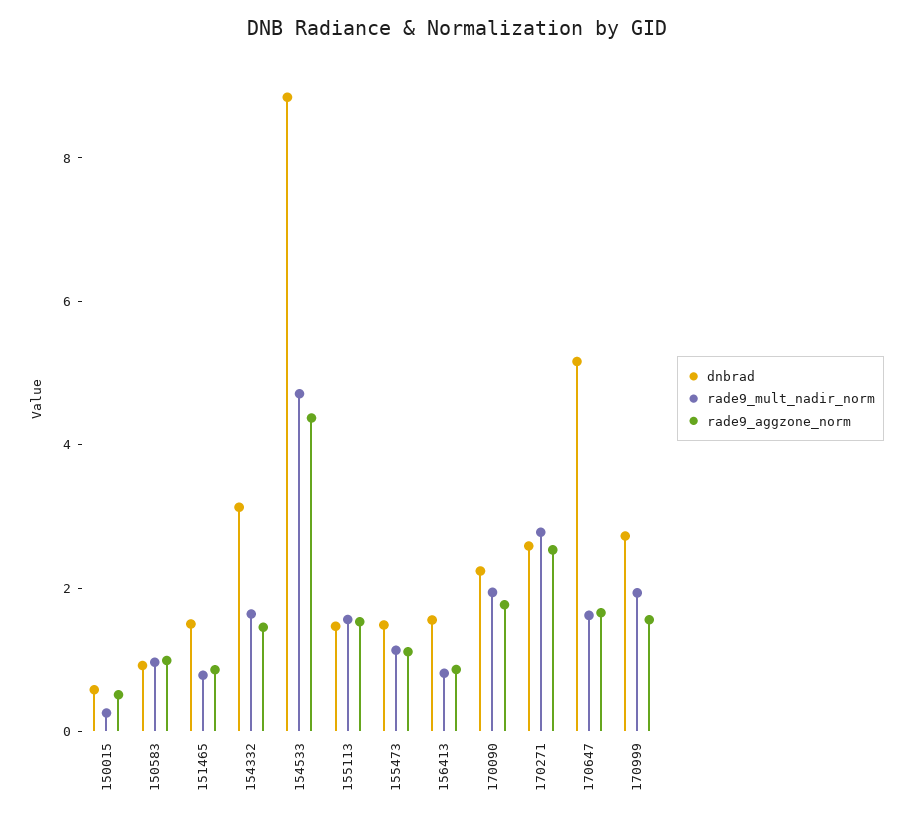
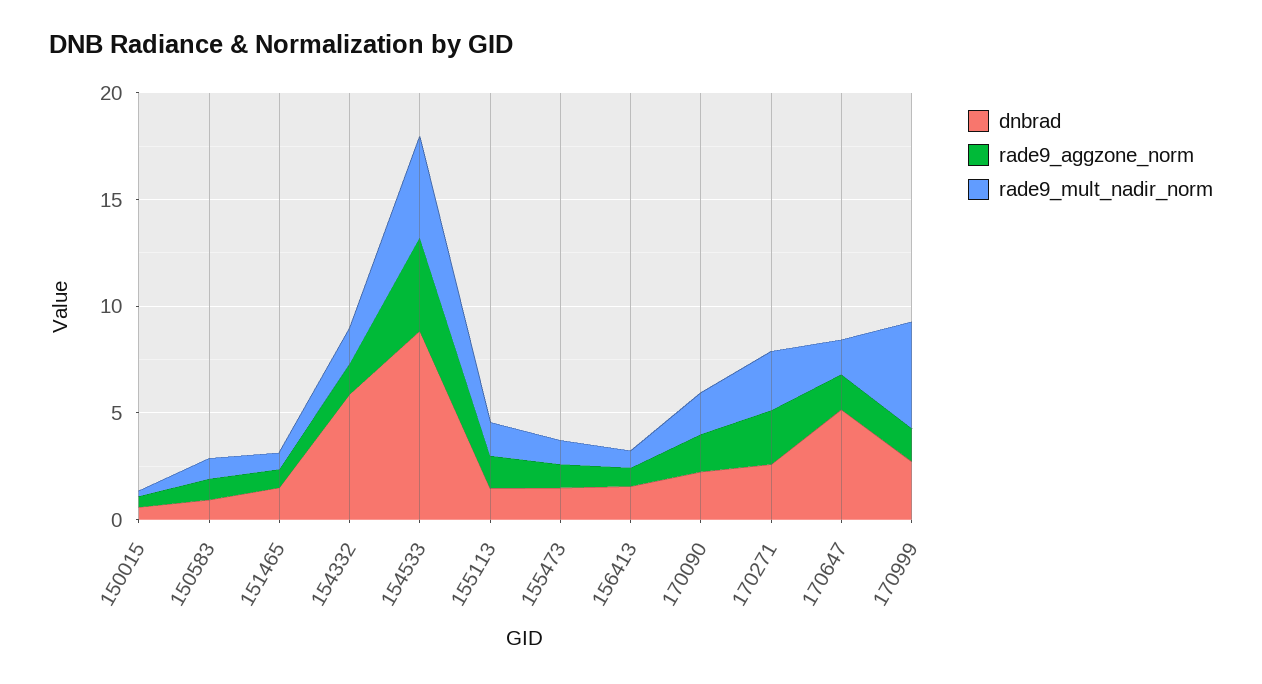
dnbrad, 154332: 3 -> 6
rade9_mult_nadir_norm, 170999: 2 -> 5

